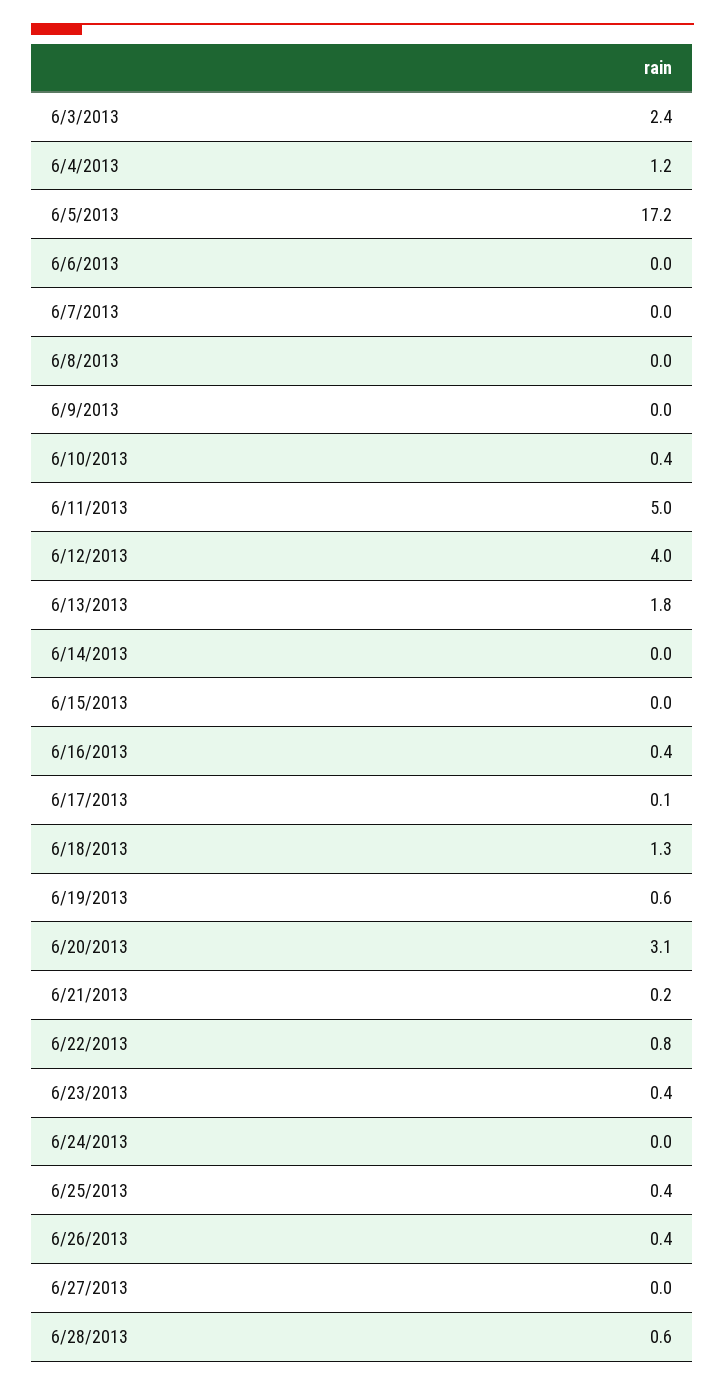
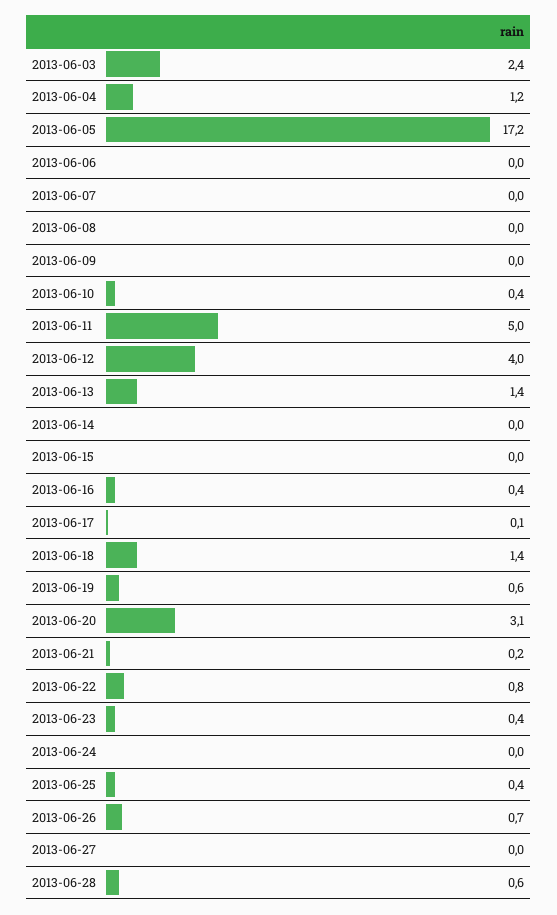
6/13/2013: 1.8 -> 1.4
6/18/2013: 1.3 -> 1.4
6/26/2013: 0.4 -> 0.7

